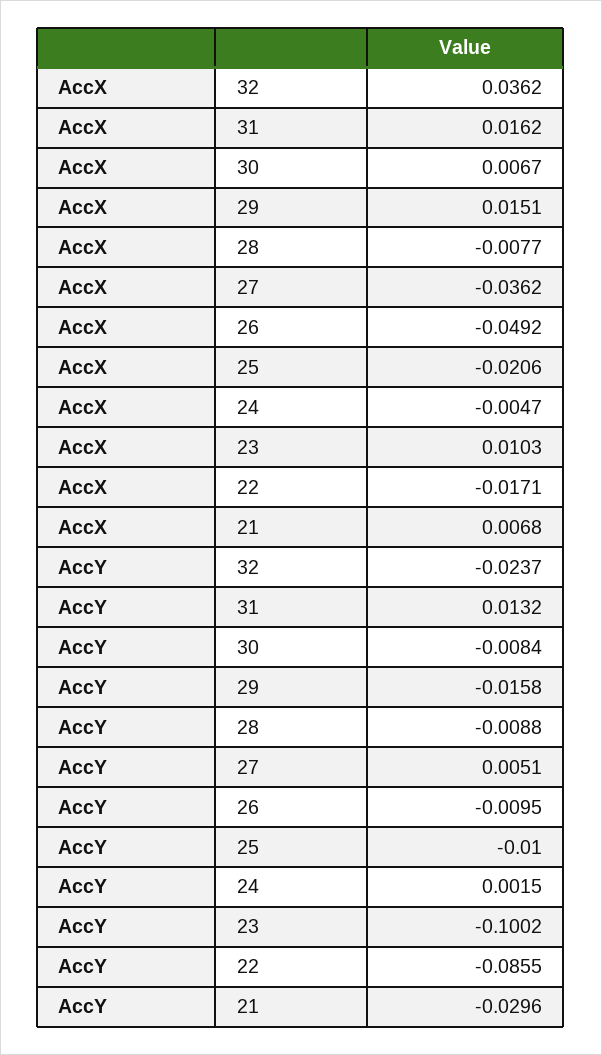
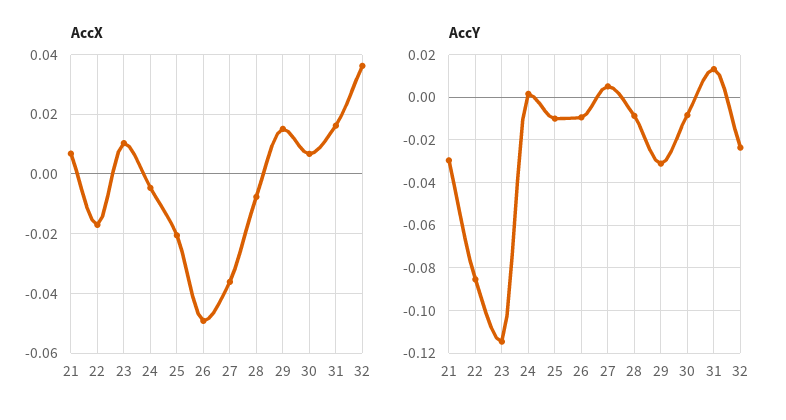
AccY, 29: -0.0158 -> -0.03
AccY, 23: -0.1002 -> -0.115

